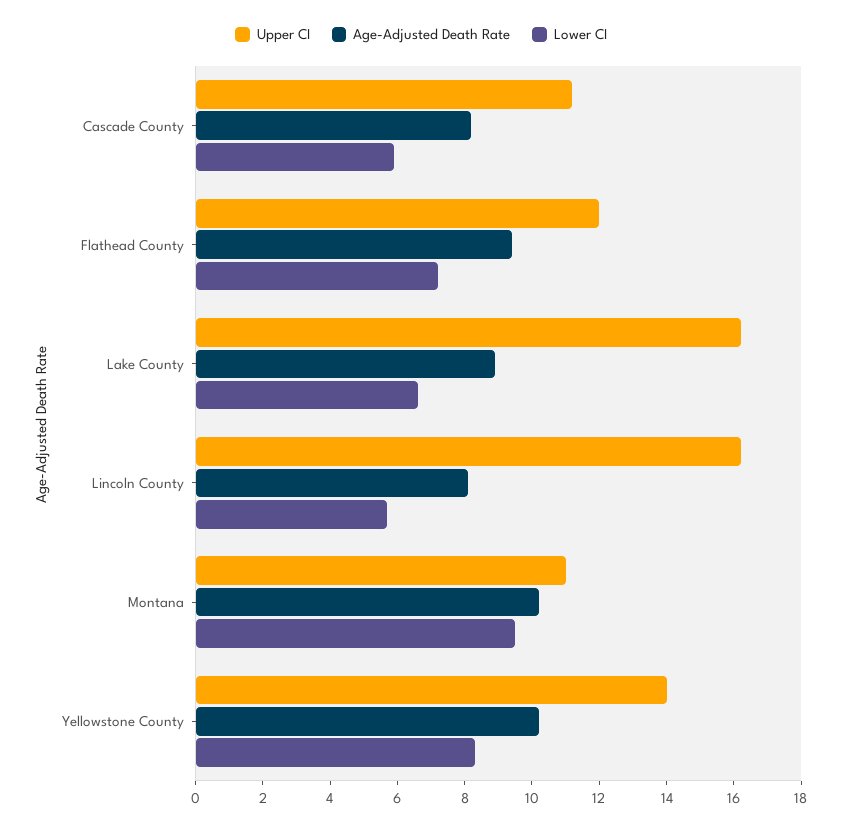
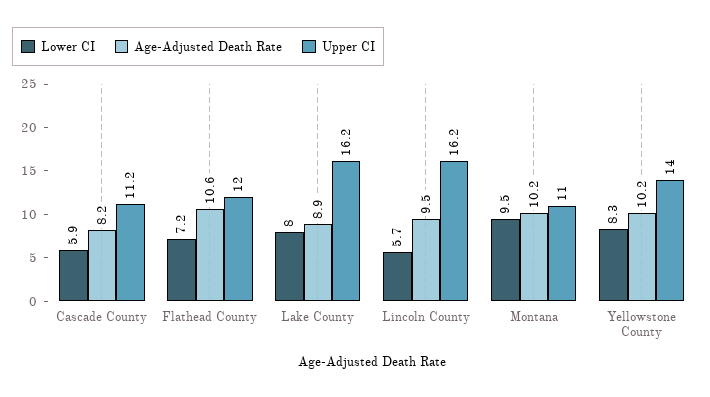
Age-Adjusted Death Rate, Flathead County: 9.5 -> 10.6
Lower CI, Lake County: 6.5 -> 8
Age-Adjusted Death Rate, Lincoln County: 8 -> 9.5

